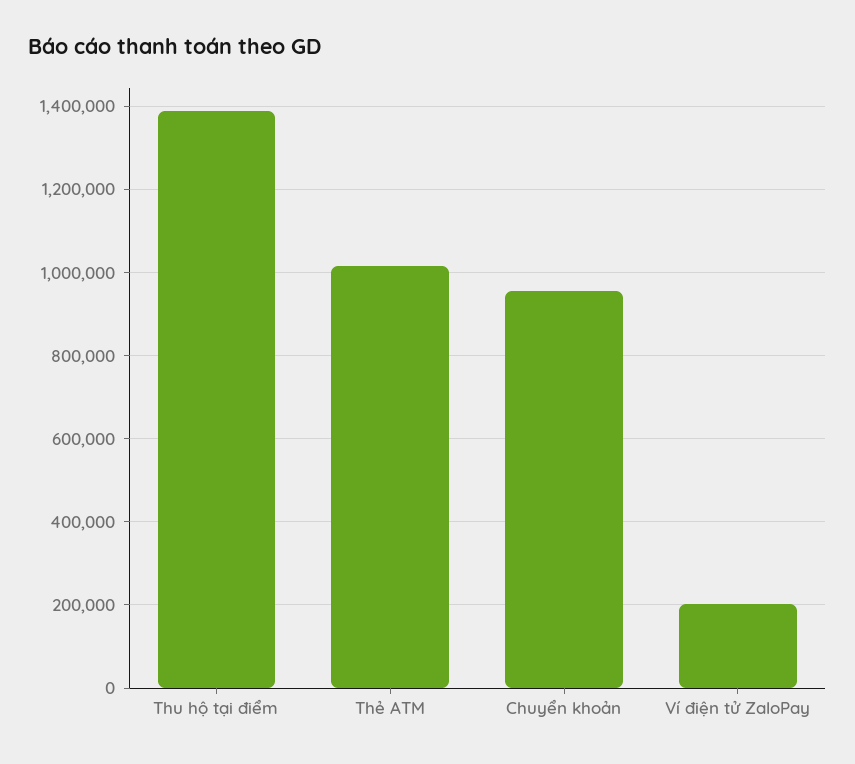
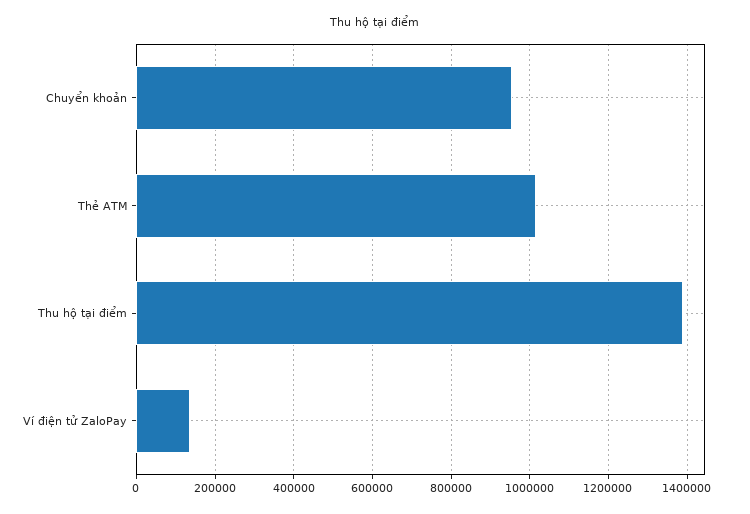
Ví điện tử ZaloPay: 200000 -> 140000

